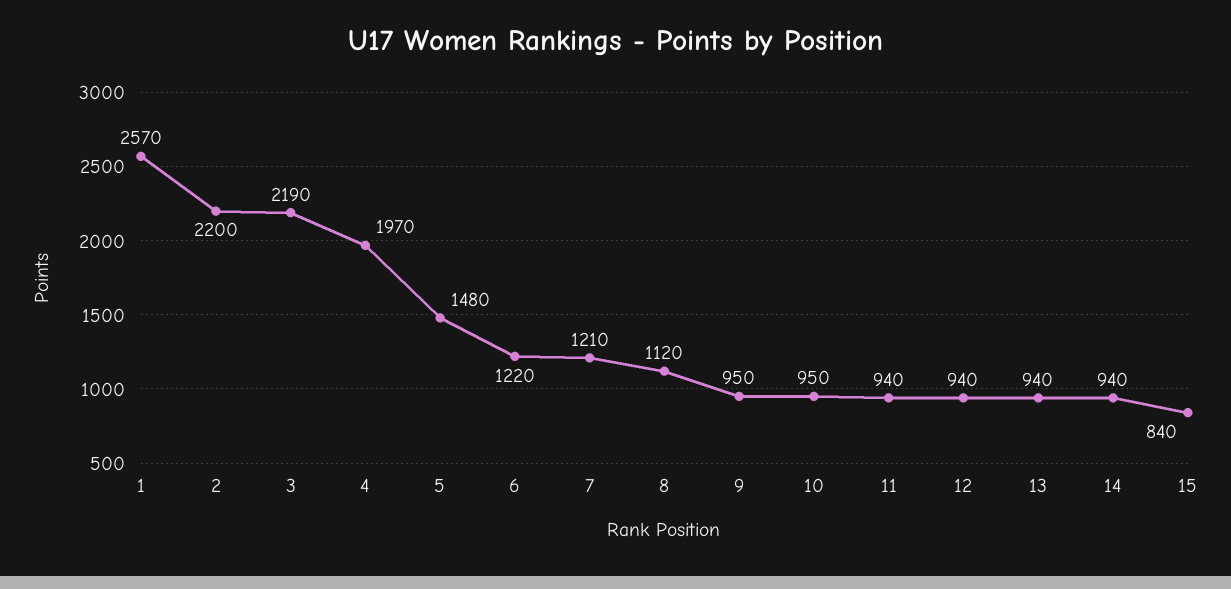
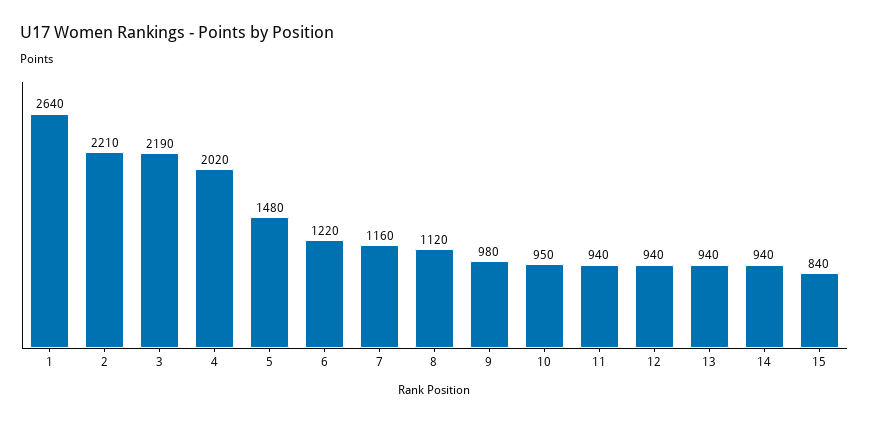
1: 2570 -> 2640
2: 2200 -> 2210
4: 1970 -> 2020
7: 1210 -> 1160
9: 950 -> 980

